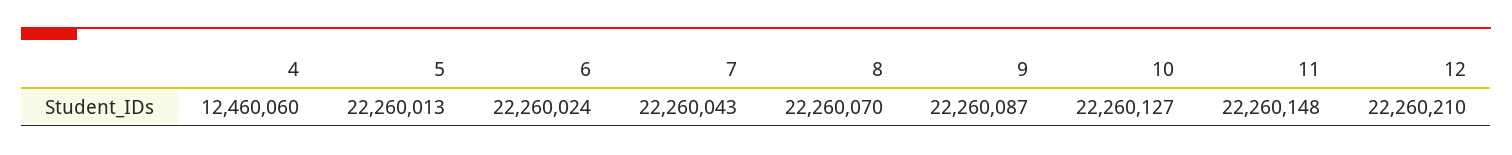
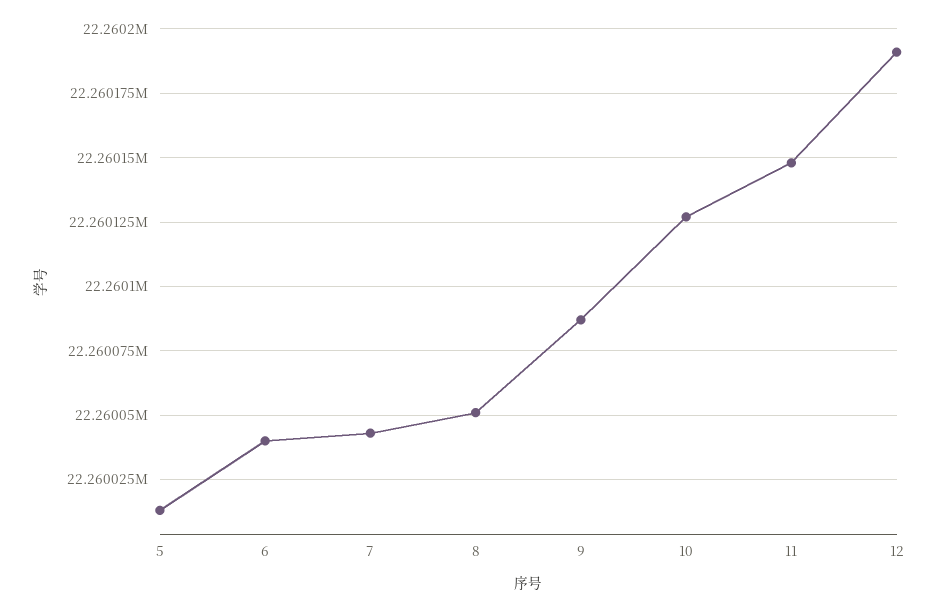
4: 12460060 -> none
6: 22260024 -> 22260040
8: 22260070 -> 22260050
12: 22260210 -> 22260190

